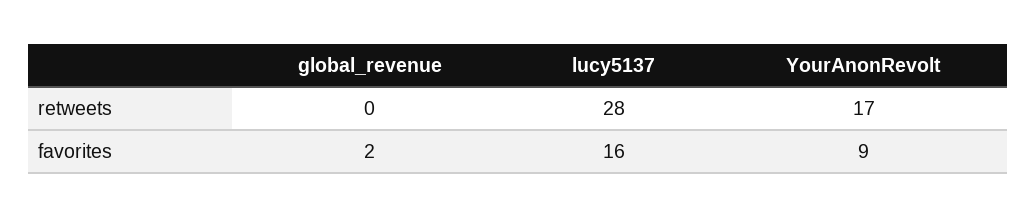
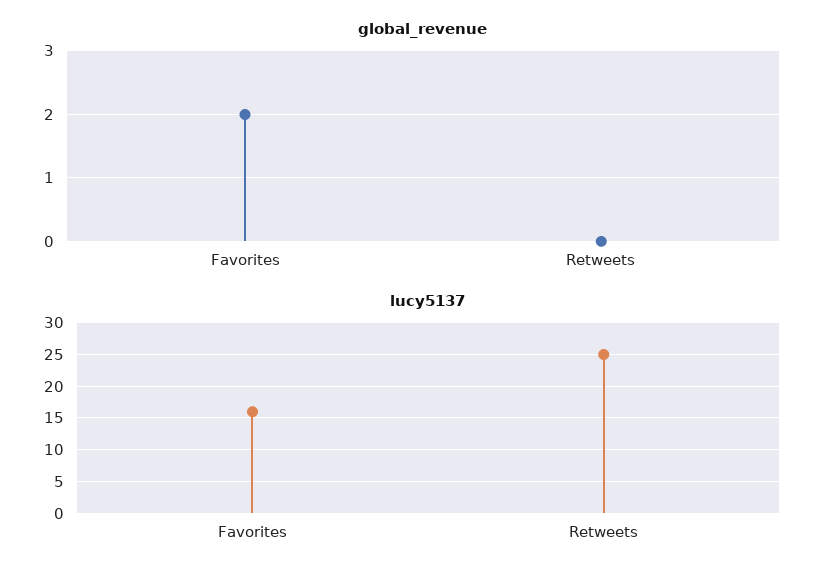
lucy5137, retweets: 28 -> 25
YourAnonRevolt, retweets: 17 -> none
YourAnonRevolt, favorites: 9 -> none

